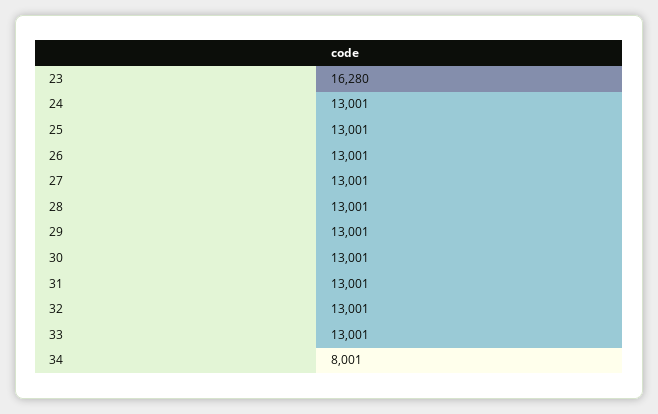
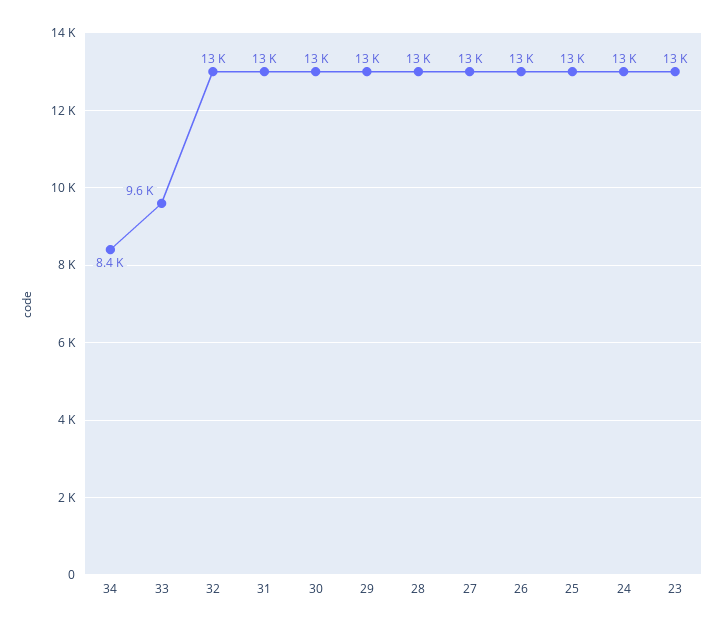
23: 16280 -> 13000
33: 13001 -> 9600
34: 8001 -> 8400

